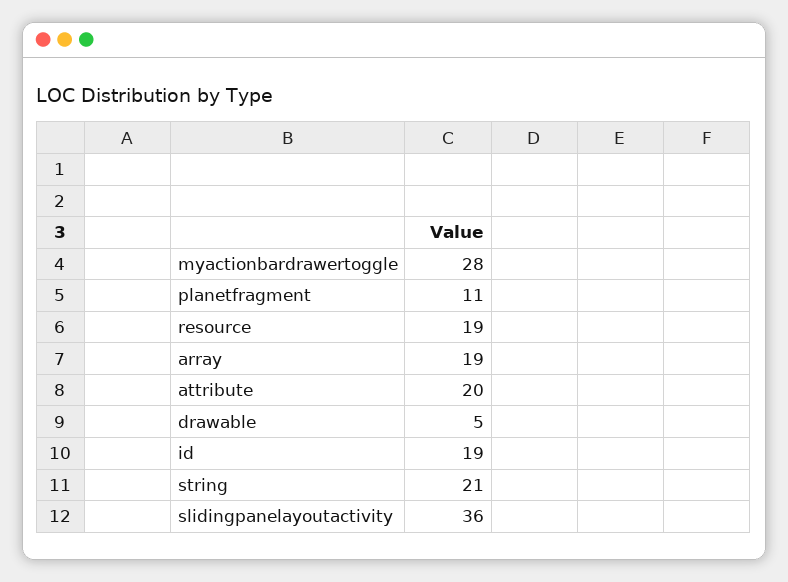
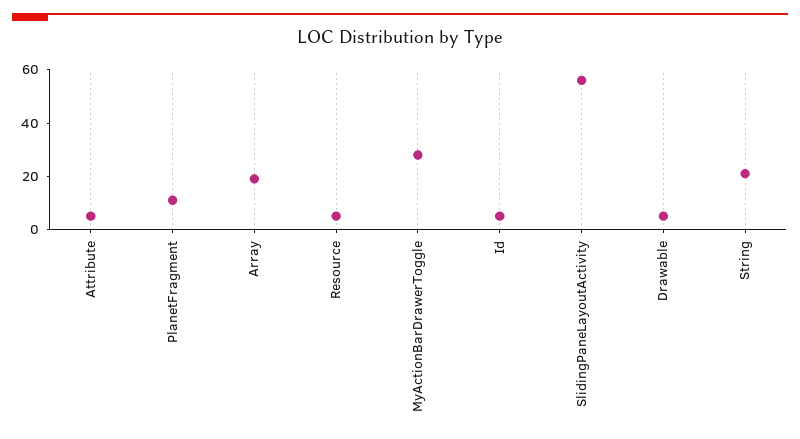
resource: 19 -> 5
attribute: 20 -> 5
id: 19 -> 5
slidingpanelayoutactivity: 36 -> 55

